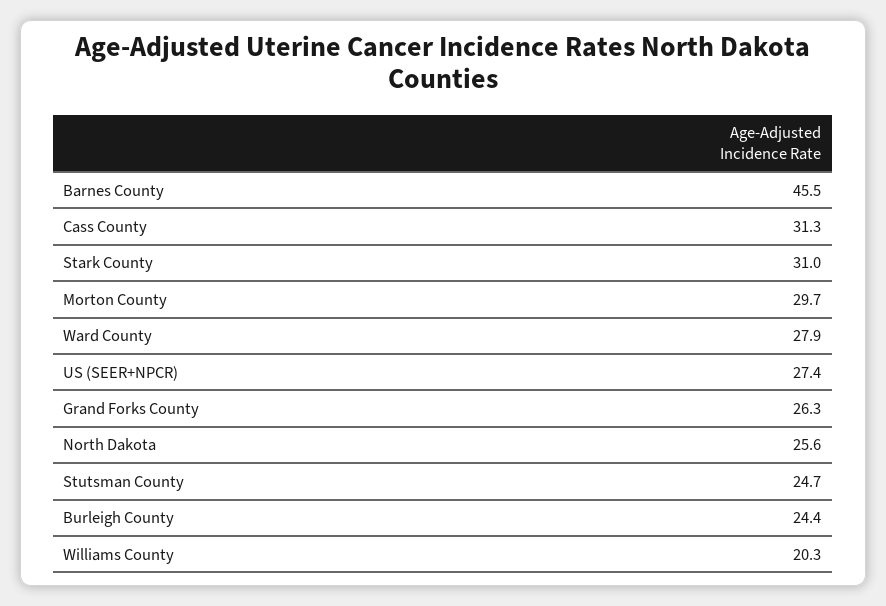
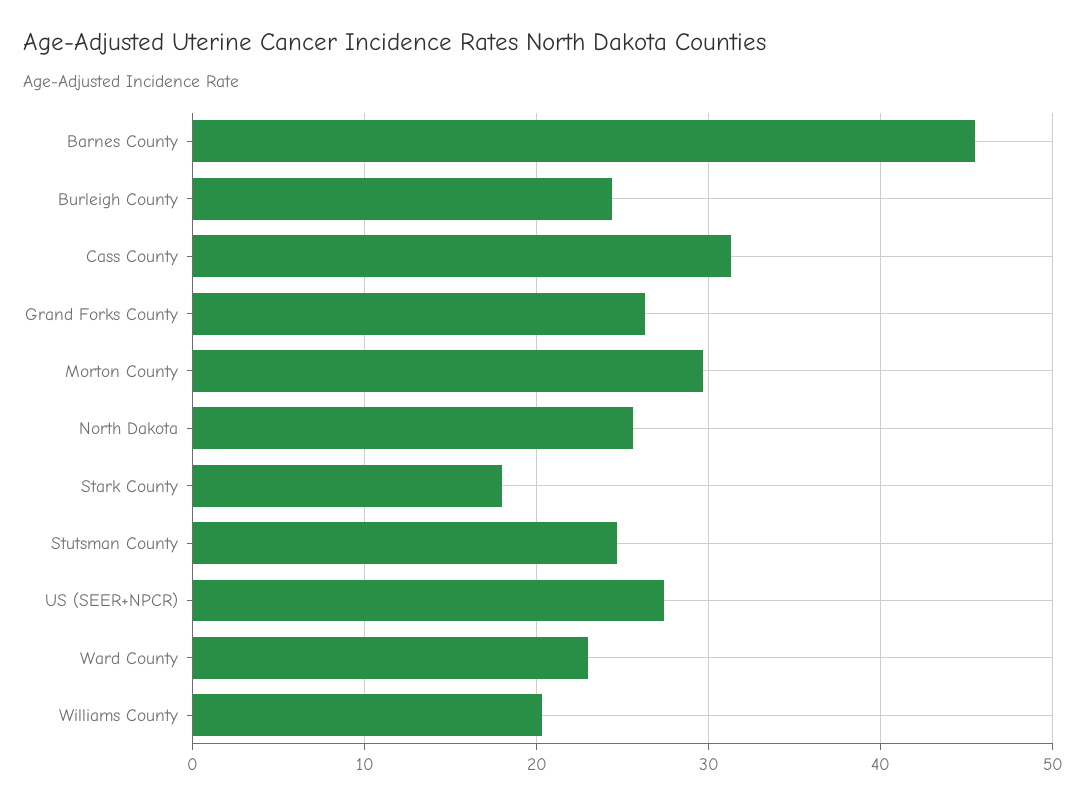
Stark County: 31 -> 18
Ward County: 27.9 -> 23

